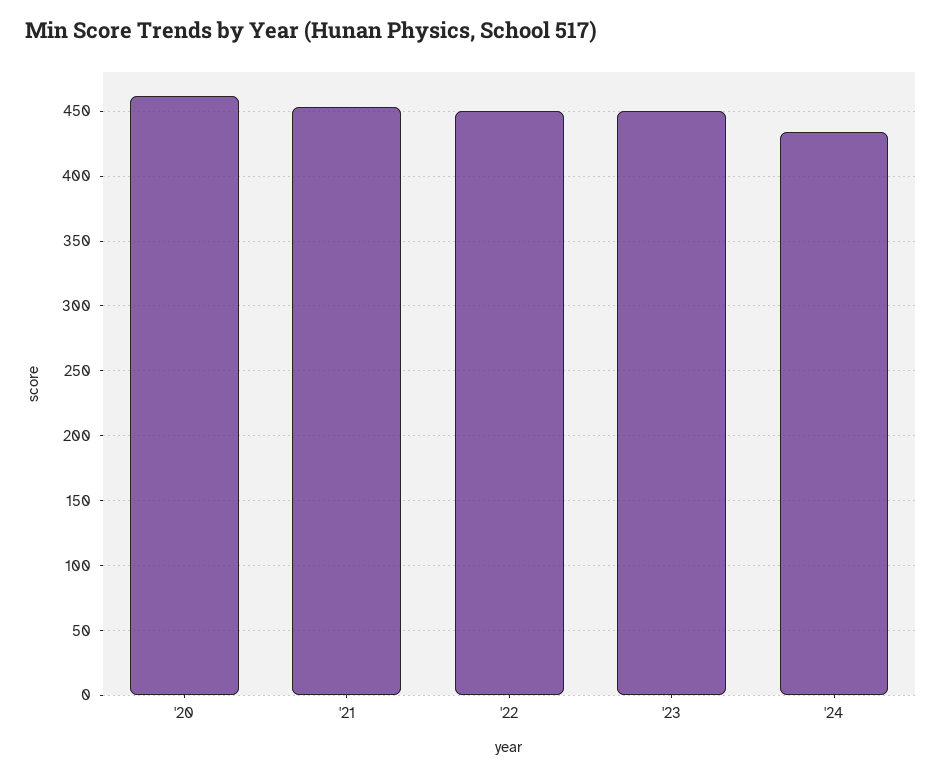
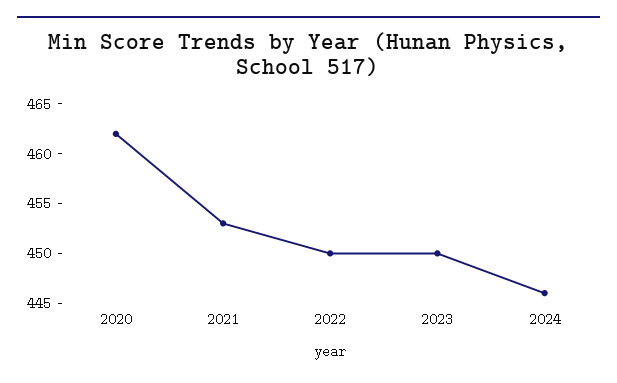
'24: 435 -> 446

